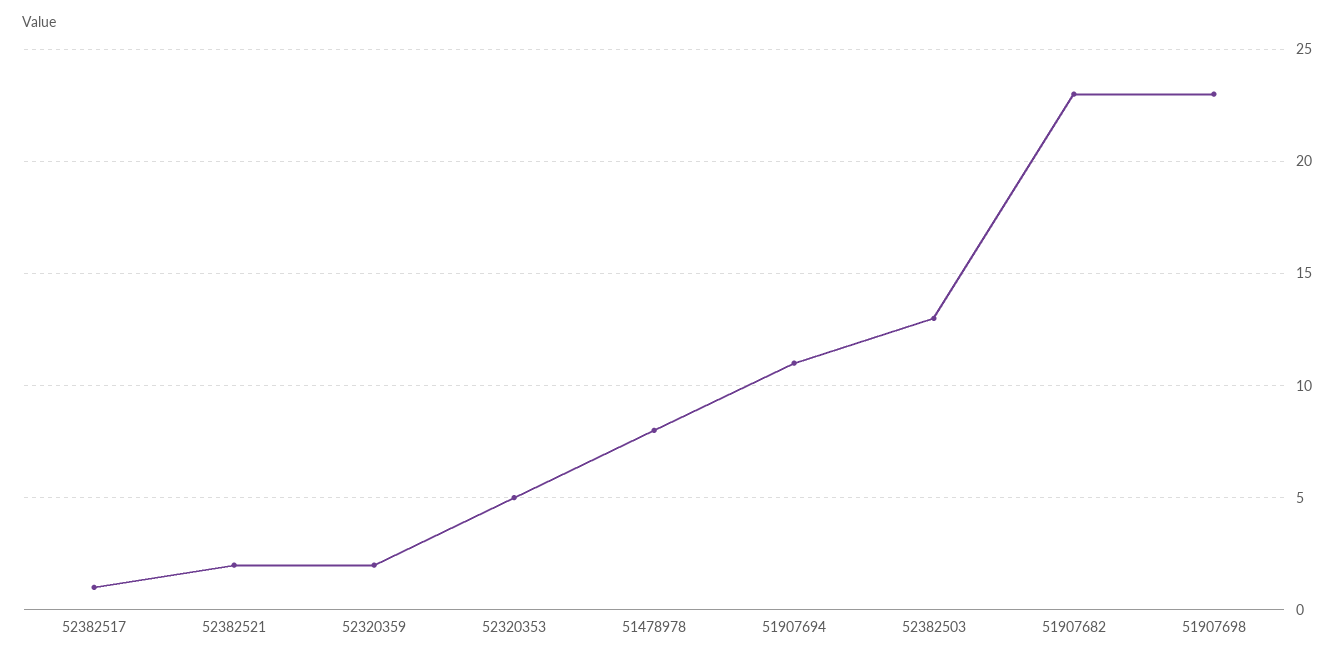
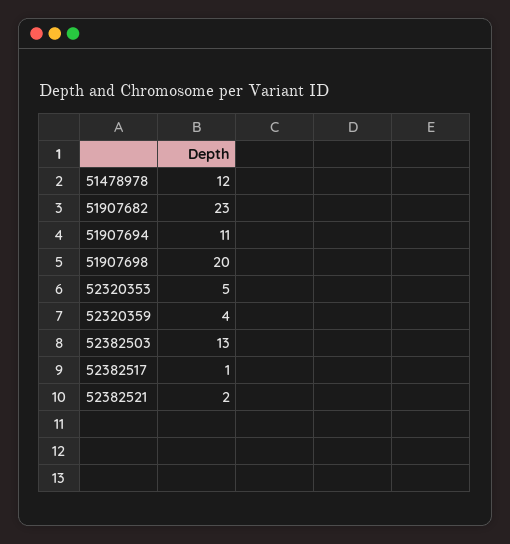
52320359: 2 -> 4
51478978: 8 -> 12
51907698: 23 -> 20

